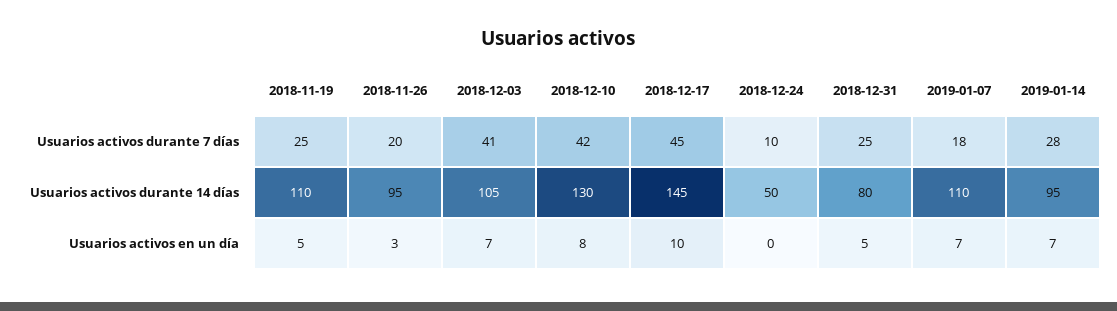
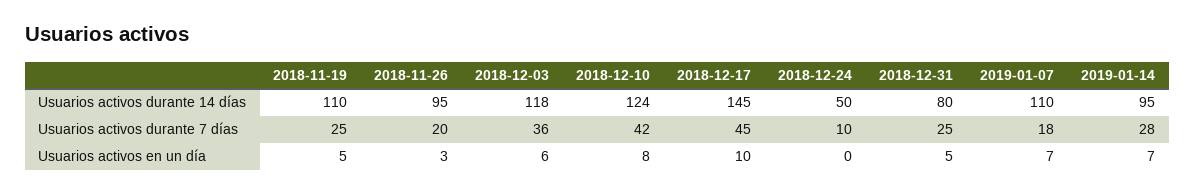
2018-12-03, Usuarios activos durante 7 días: 41 -> 36
2018-12-03, Usuarios activos durante 14 días: 105 -> 118
2018-12-10, Usuarios activos durante 14 días: 130 -> 124
2018-12-03, Usuarios activos en un día: 7 -> 6

